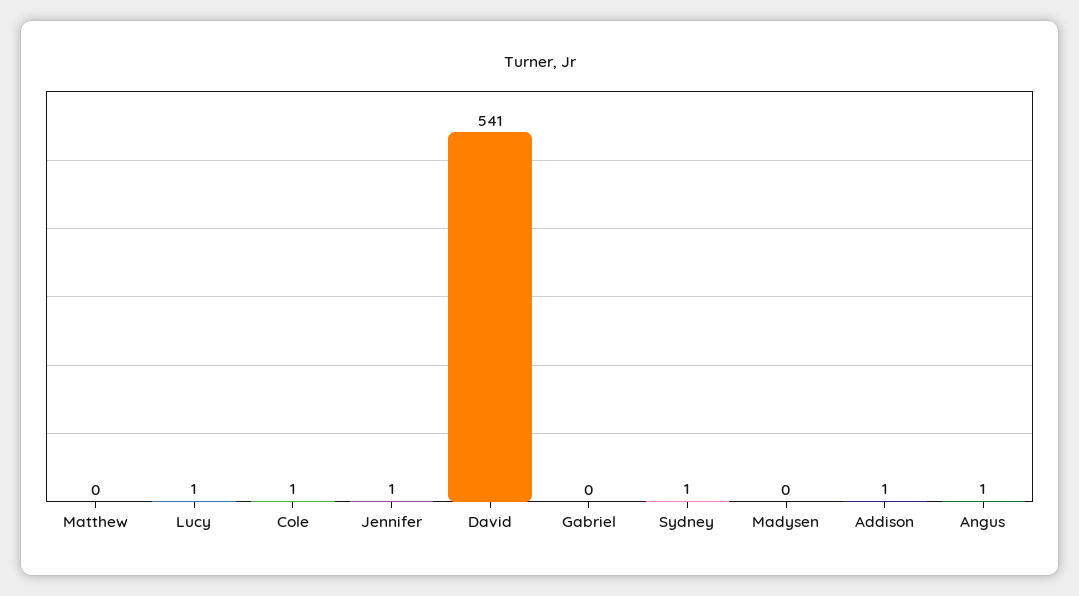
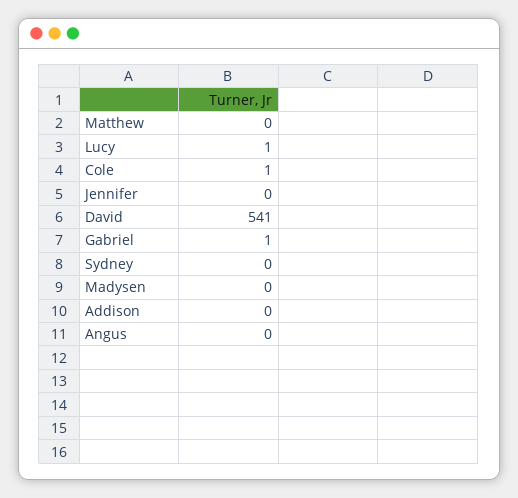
Jennifer: 1 -> 0
Gabriel: 0 -> 1
Sydney: 1 -> 0
Addison: 1 -> 0
Angus: 1 -> 0

